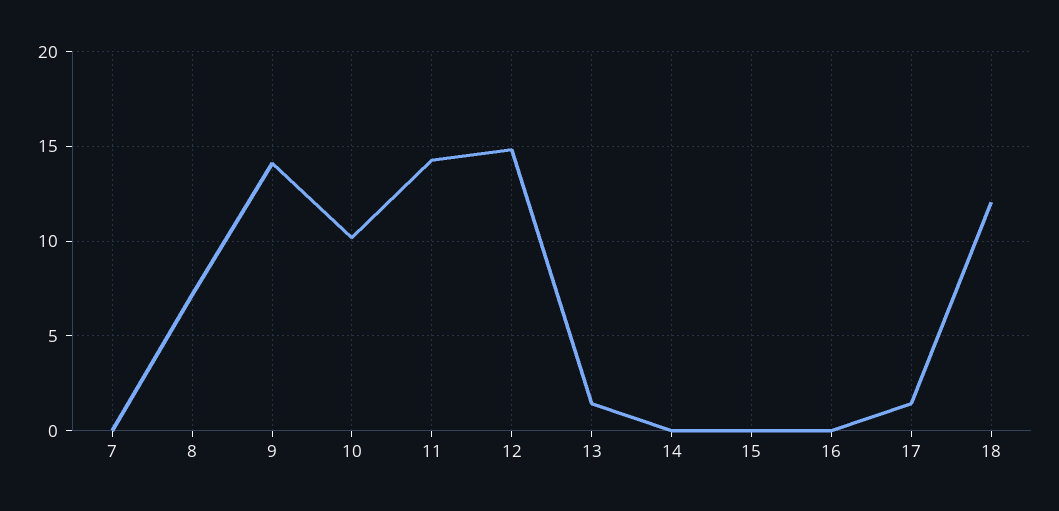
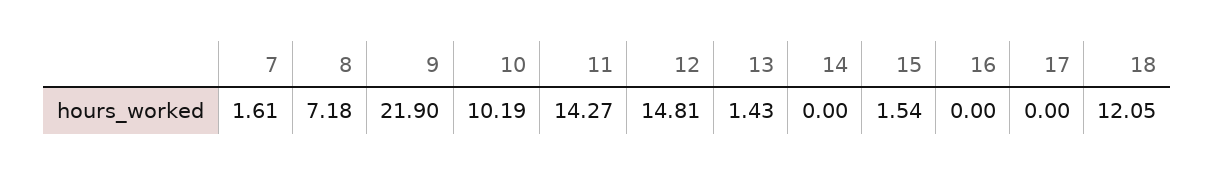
7: 0 -> 1.61
9: 14 -> 21.9
15: 0 -> 1.54
17: 1.5 -> 0

